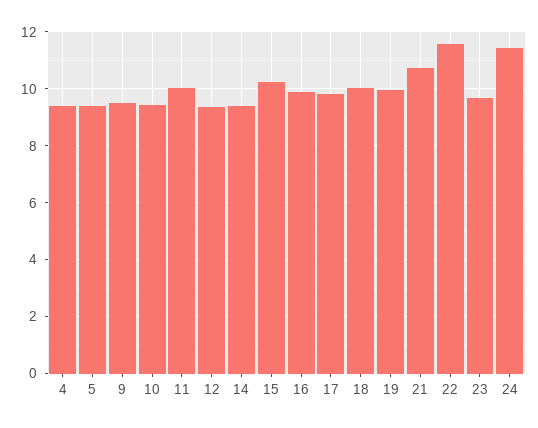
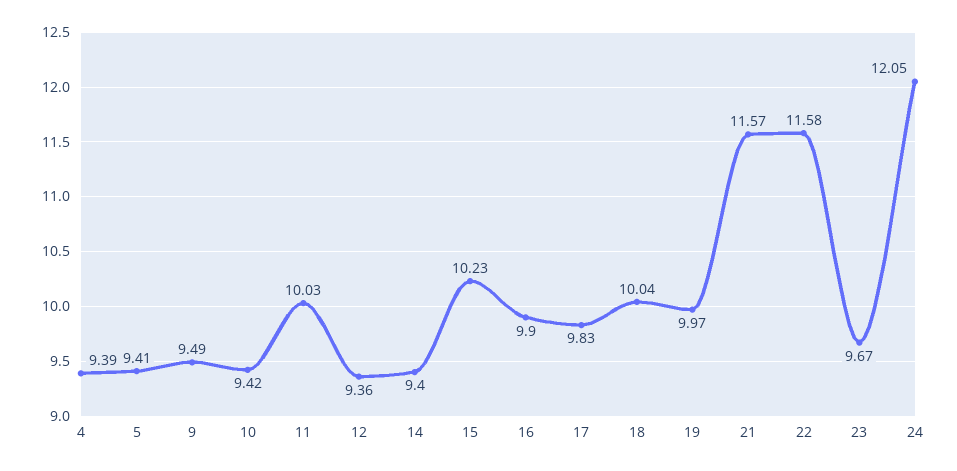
21: 10.75 -> 11.57
24: 11.5 -> 12.05

